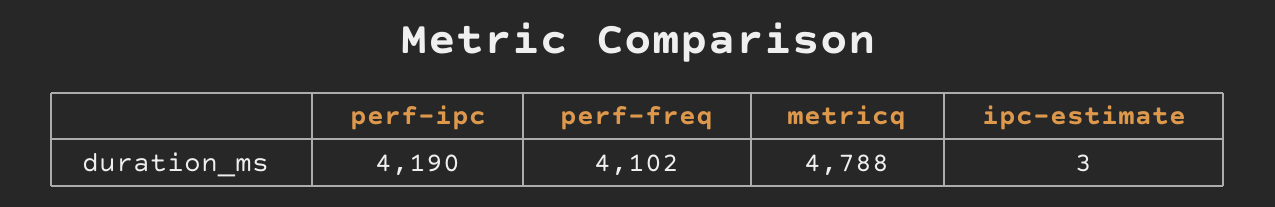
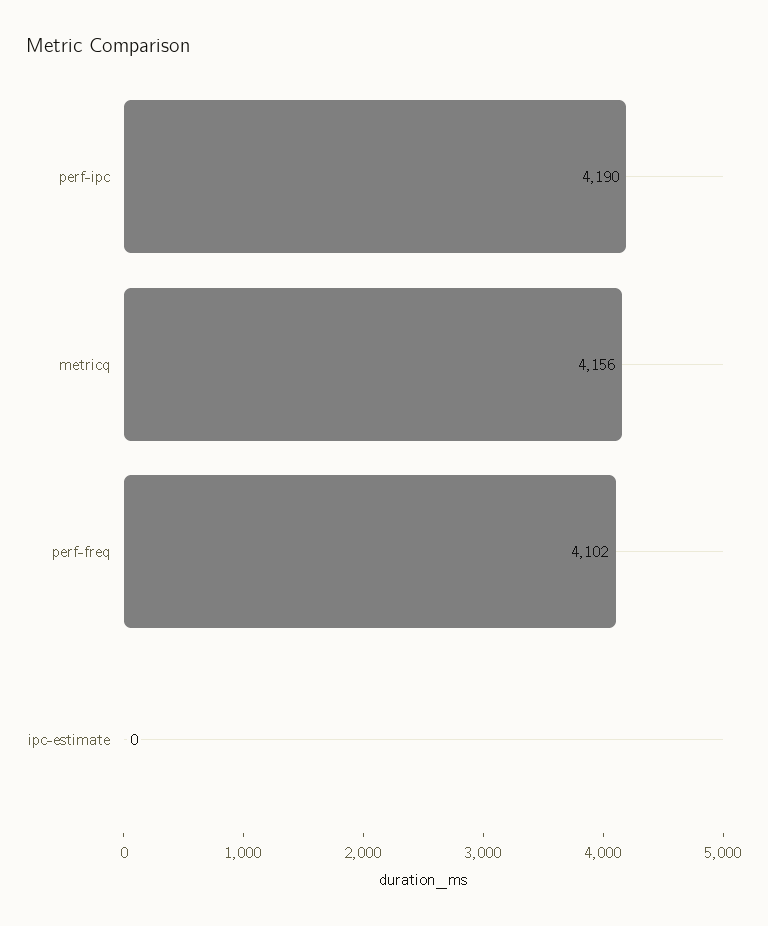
metricq: 4788 -> 4156
ipc-estimate: 3 -> 0

